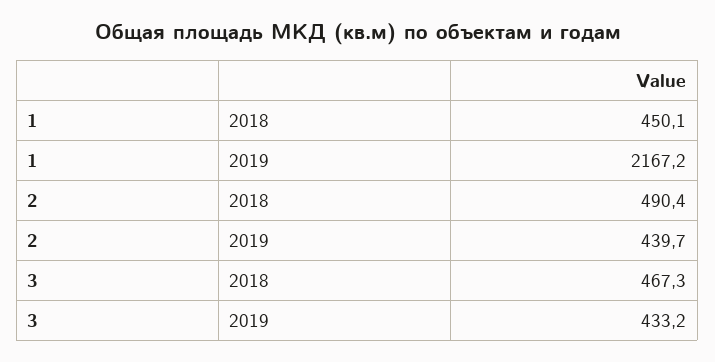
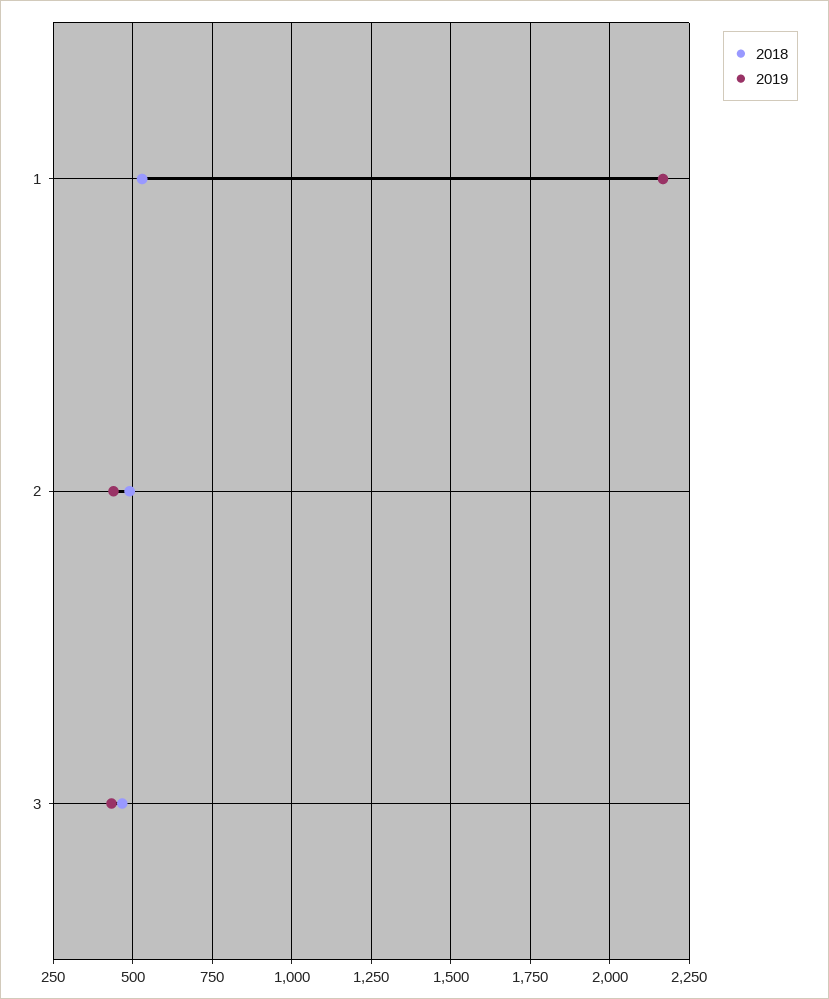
2018, 1: 450.1 -> 525

